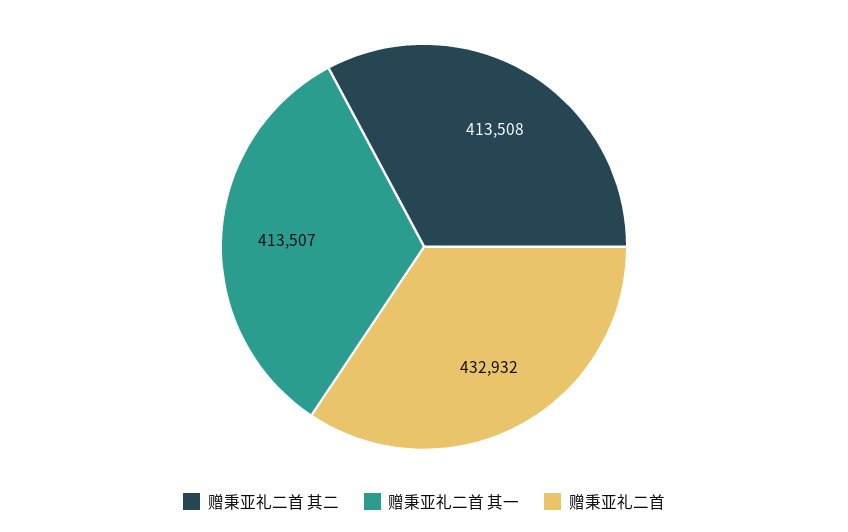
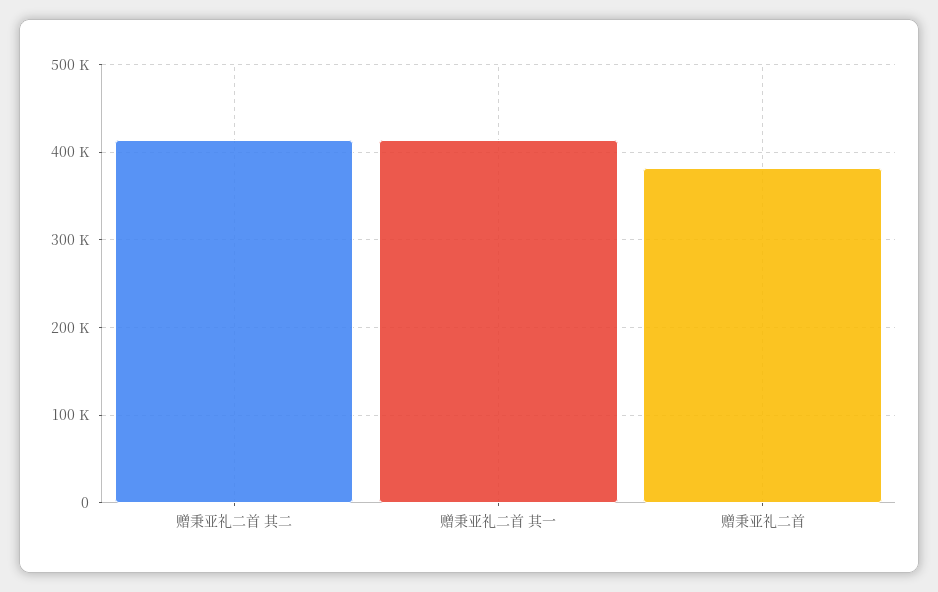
赠秉亚礼二首: 432932 -> 380000

